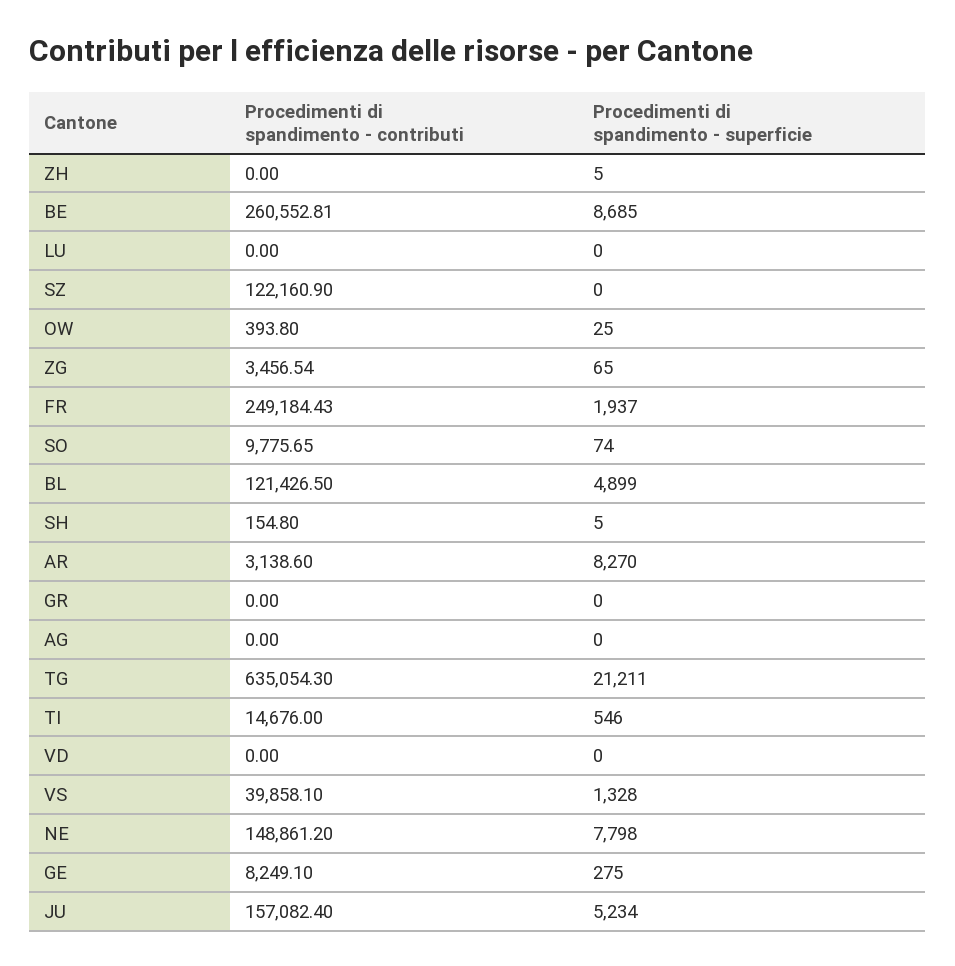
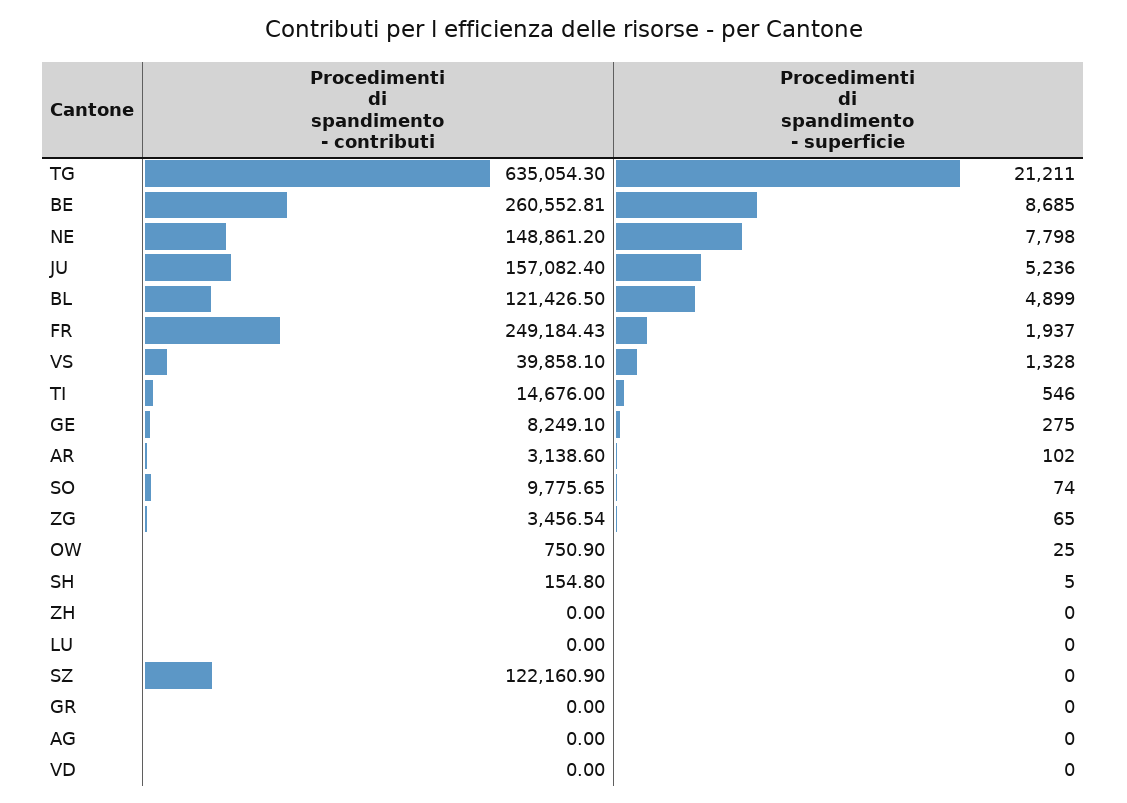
Procedimenti di spandimento - superficie, ZH: 5 -> 0
Procedimenti di spandimento - contributi, OW: 393.8 -> 750.9
Procedimenti di spandimento - superficie, AR: 8270 -> 102
Procedimenti di spandimento - superficie, JU: 5234 -> 5236

